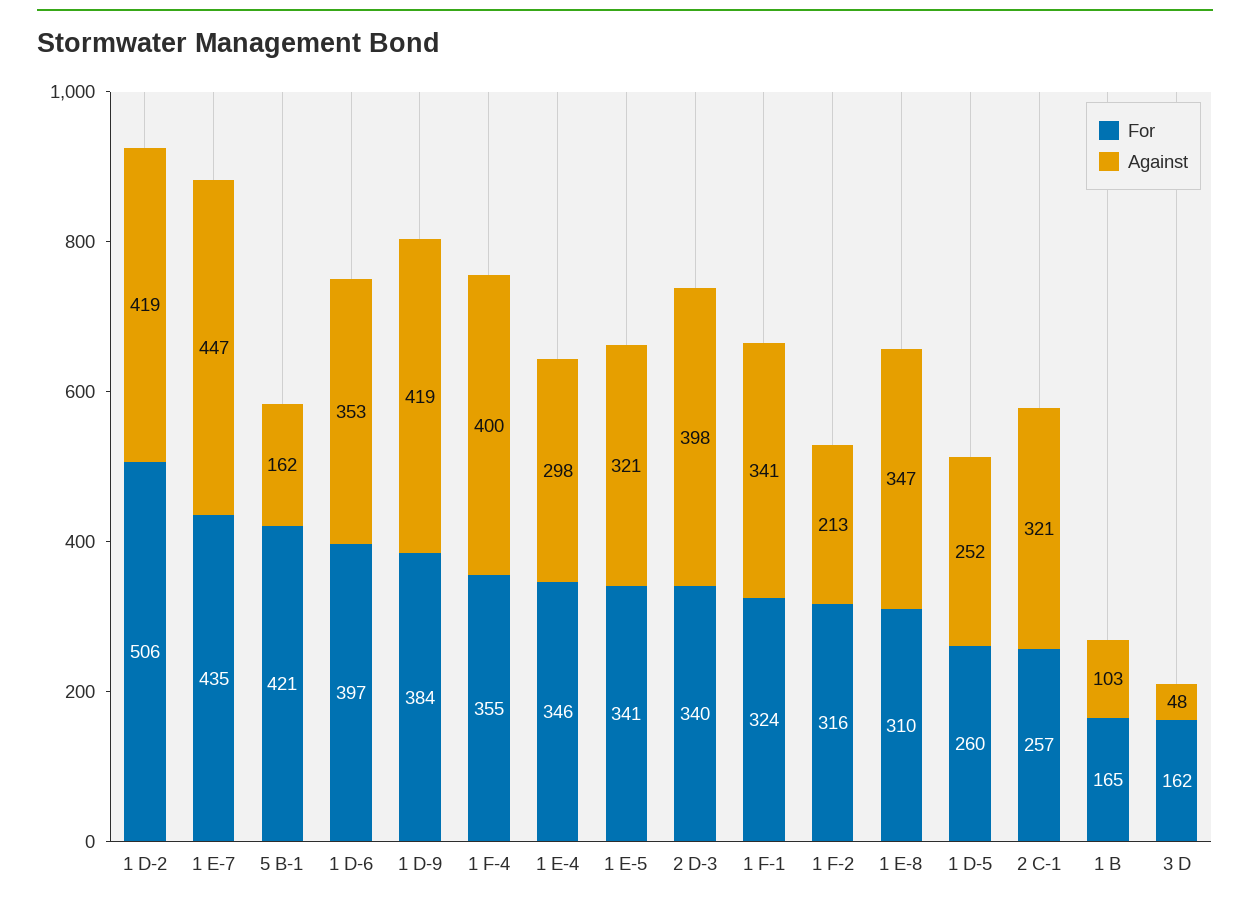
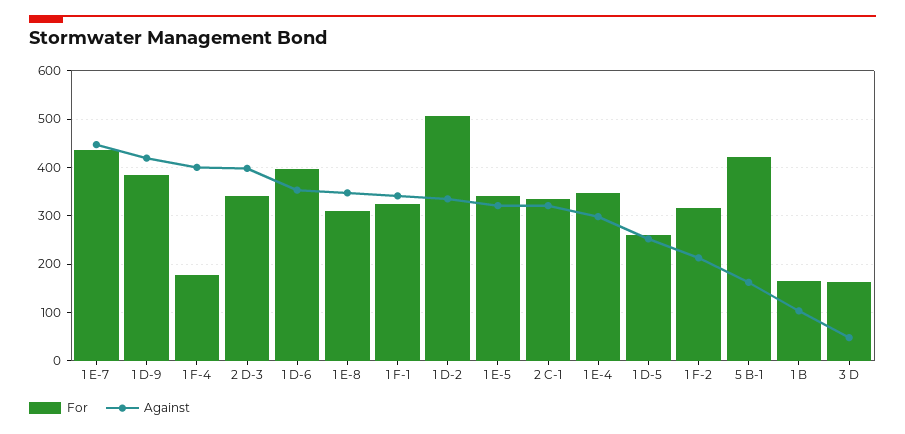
Against, 1 D-2: 419 -> 340
For, 1 F-4: 355 -> 180
For, 2 C-1: 257 -> 340

